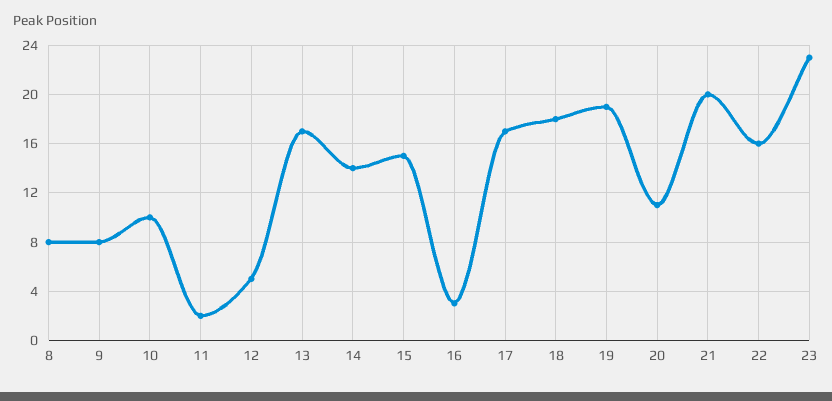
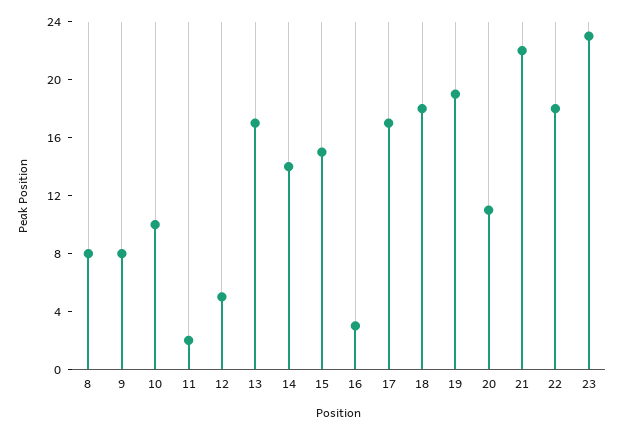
21: 20 -> 22
22: 16 -> 18

